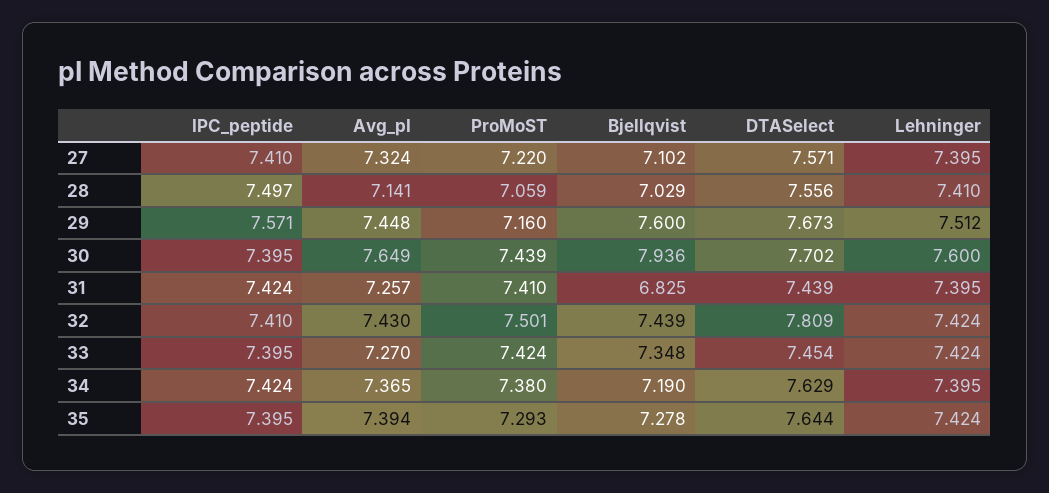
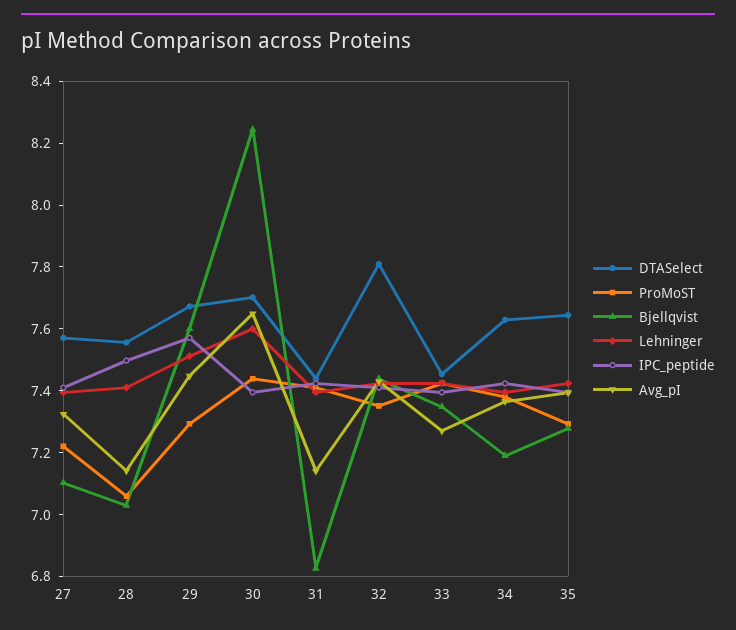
ProMoST, 29: 7.16 -> 7.3
Bjellqvist, 30: 7.936 -> 8.25
Avg_pI, 31: 7.257 -> 7.15
ProMoST, 32: 7.501 -> 7.35

